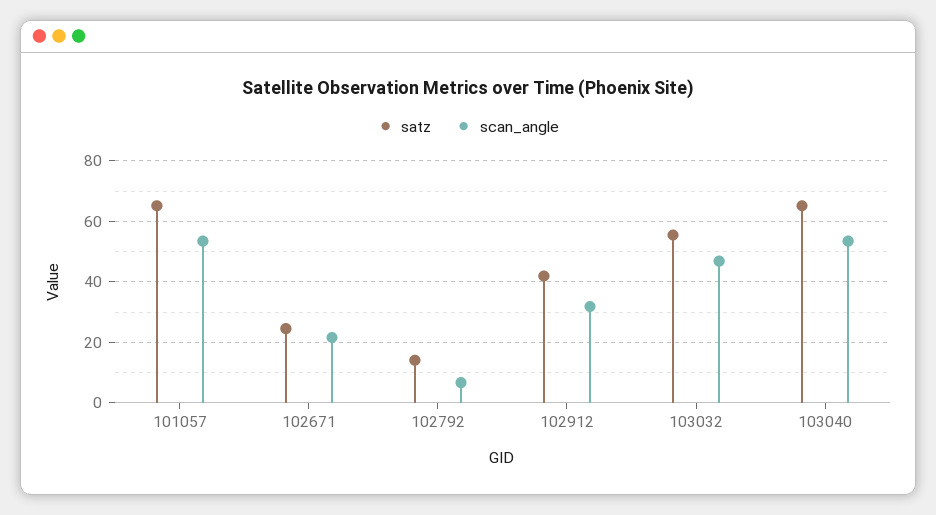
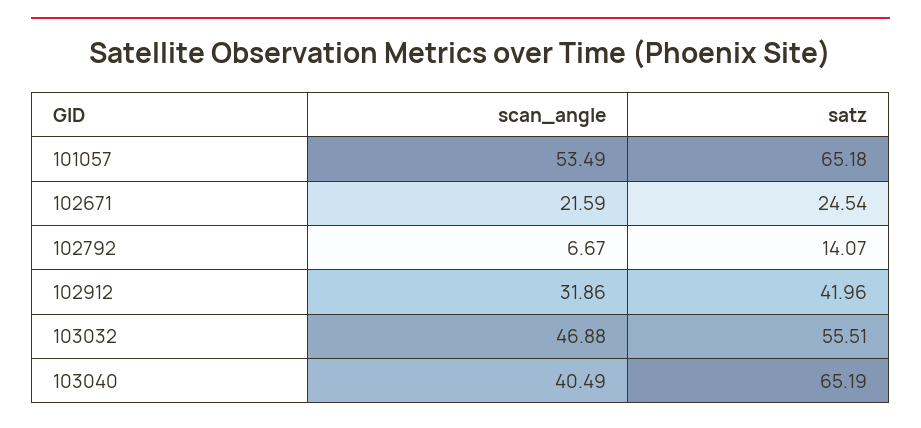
scan_angle, 103040: 54 -> 40.49

